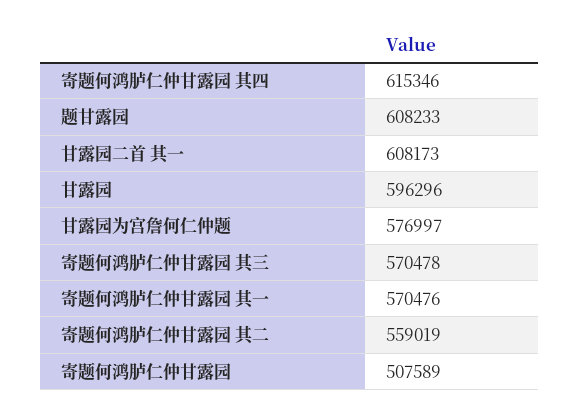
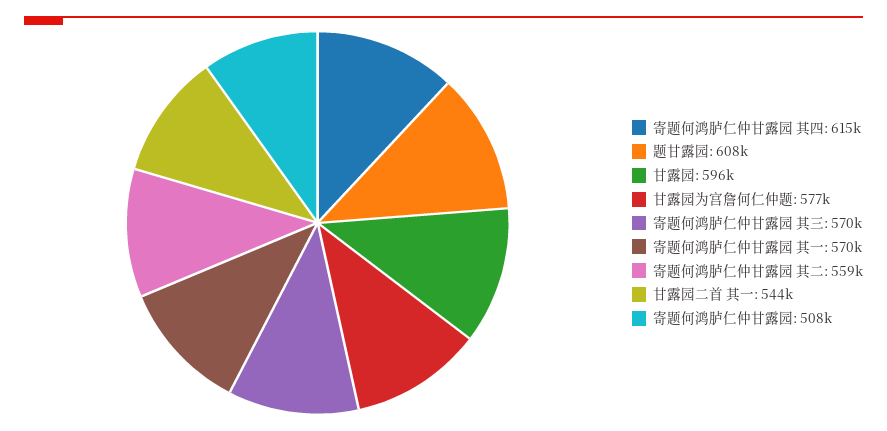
甘露园二首 其一: 608173 -> 544000

